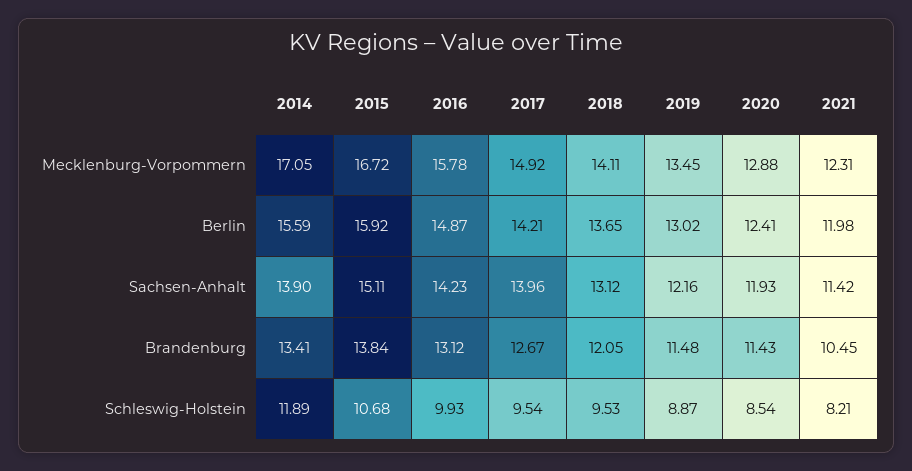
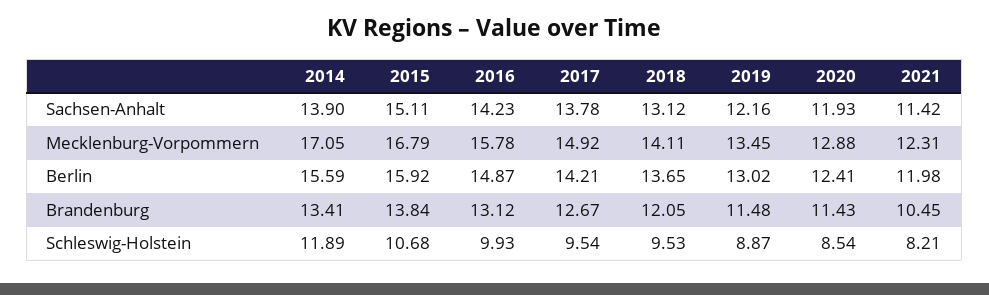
2015, Mecklenburg-Vorpommern: 16.72 -> 16.79
2017, Sachsen-Anhalt: 13.96 -> 13.78

